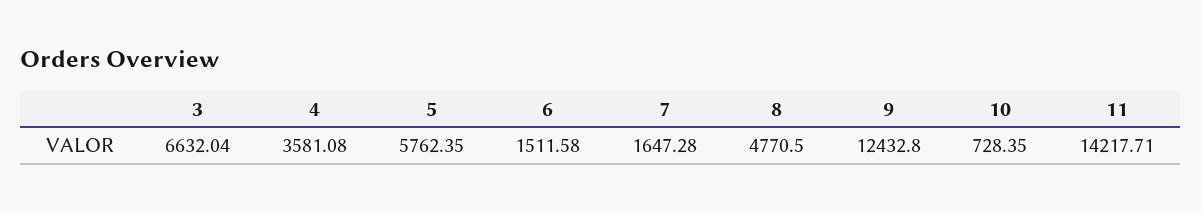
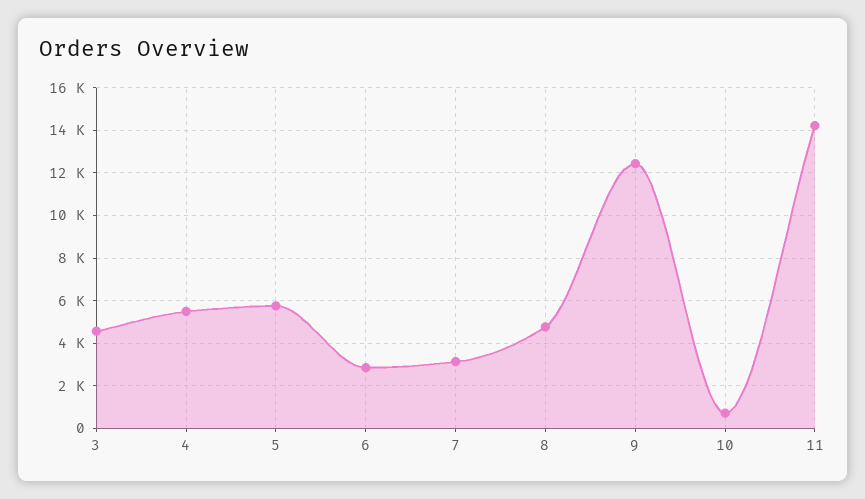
3: 6632.04 -> 4500
4: 3581.08 -> 5500
6: 1511.58 -> 3000
7: 1647.28 -> 3000

